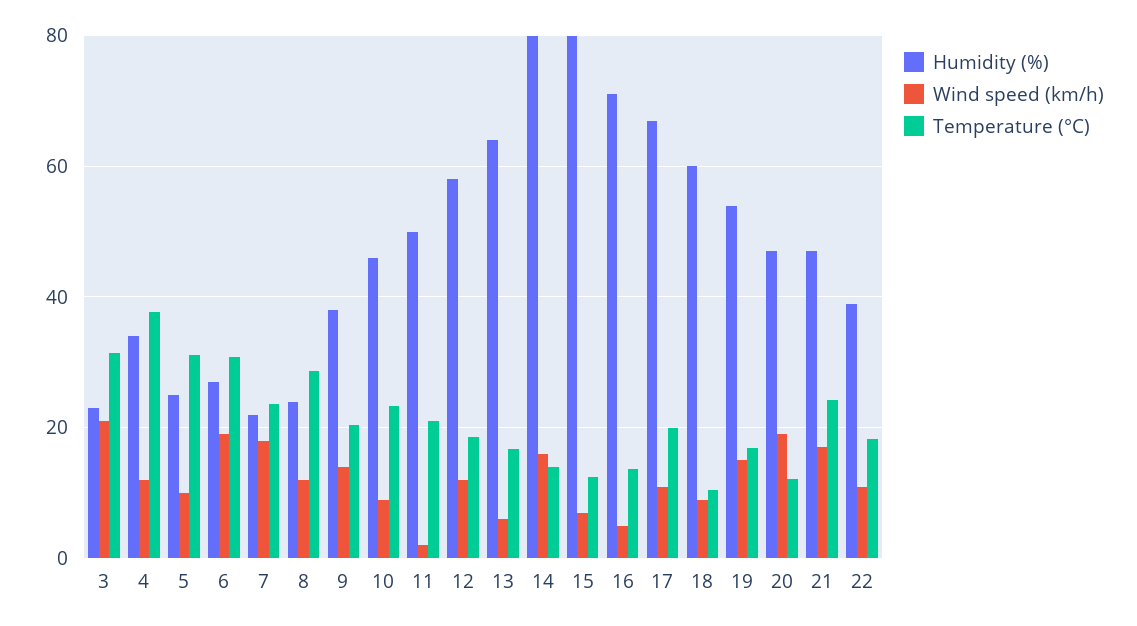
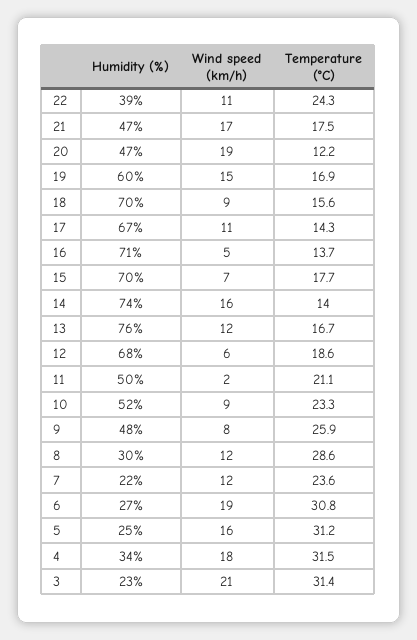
Wind speed (km/h), 4: 12 -> 18
Temperature (°C), 4: 38 -> 31.5
Wind speed (km/h), 5: 10 -> 16
Wind speed (km/h), 7: 18 -> 12
Humidity (%), 8: 24 -> 30
Humidity (%), 9: 38 -> 48
Wind speed (km/h), 9: 14 -> 8
Temperature (°C), 9: 20 -> 25.9
Humidity (%), 10: 46 -> 52
Humidity (%), 12: 58 -> 68
Wind speed (km/h), 12: 12 -> 6
Humidity (%), 13: 64 -> 76
Wind speed (km/h), 13: 6 -> 12
Humidity (%), 14: 80 -> 74
Humidity (%), 15: 80 -> 70
Temperature (°C), 15: 12 -> 17.7
Temperature (°C), 17: 20 -> 14.3
Humidity (%), 18: 60 -> 70
Temperature (°C), 18: 10 -> 15.6
Humidity (%), 19: 54 -> 60
Temperature (°C), 21: 24 -> 17.5
Temperature (°C), 22: 18 -> 24.3

